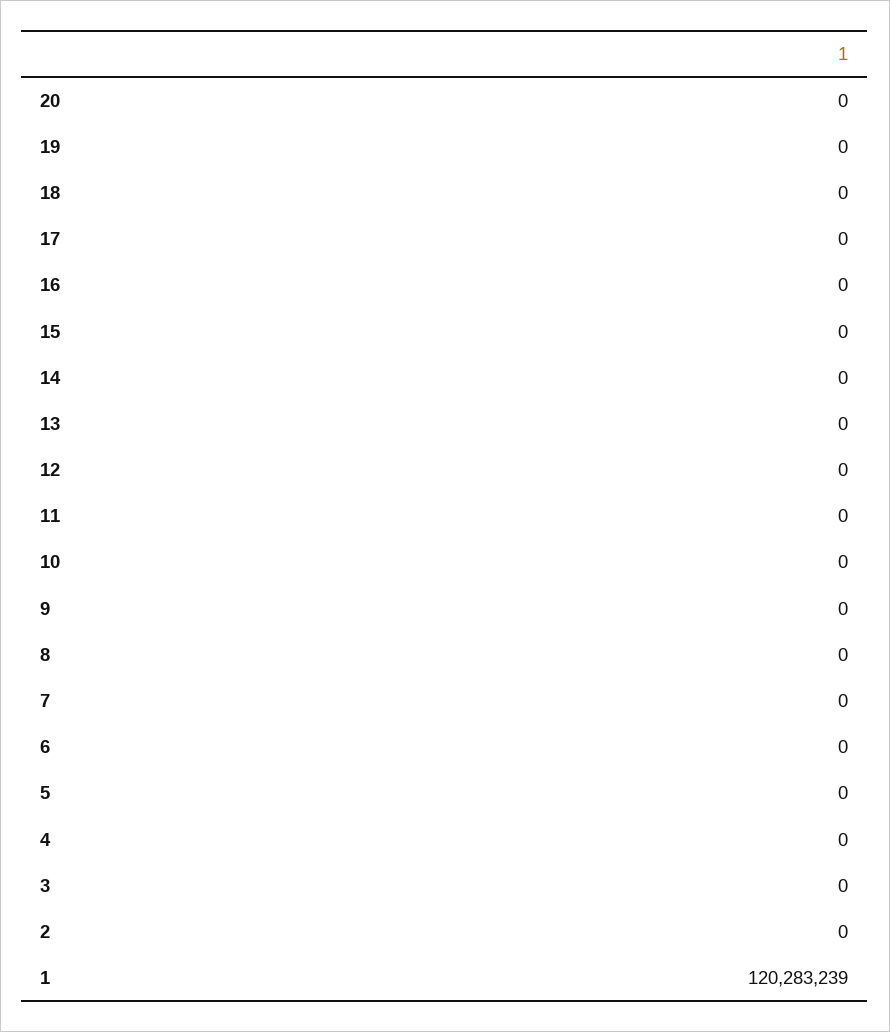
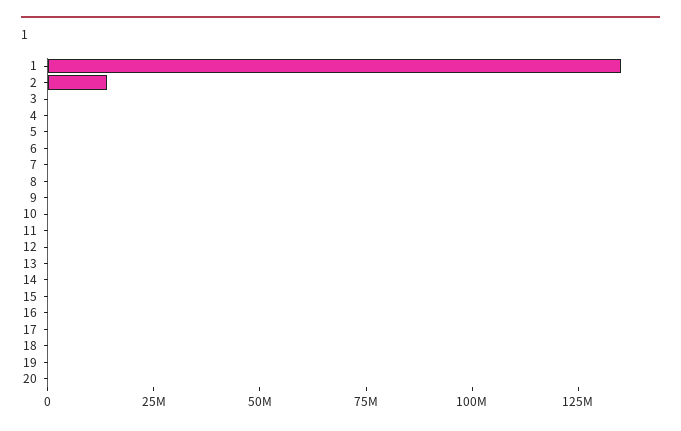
2: 0 -> 15000000
1: 120283239 -> 135000000

